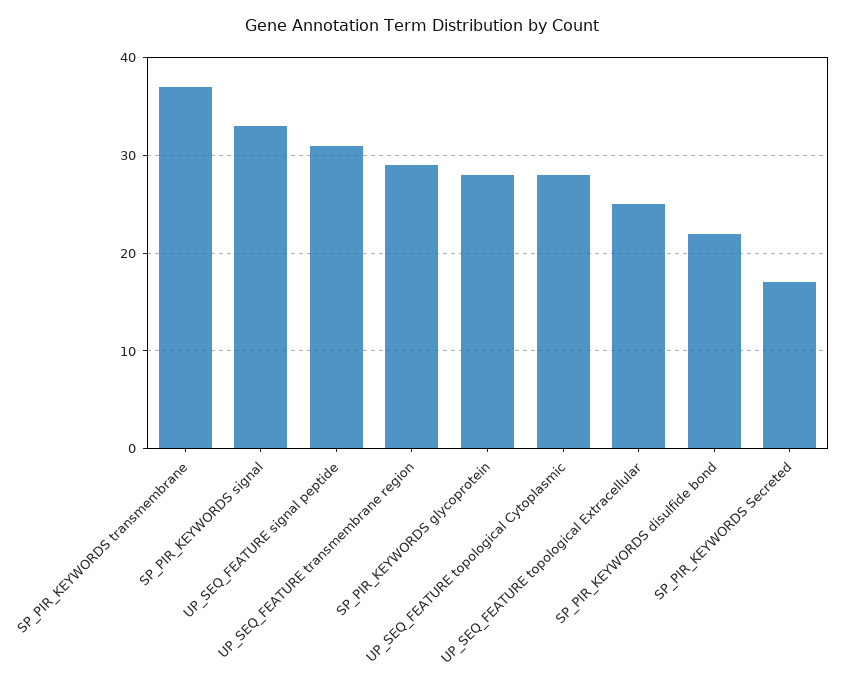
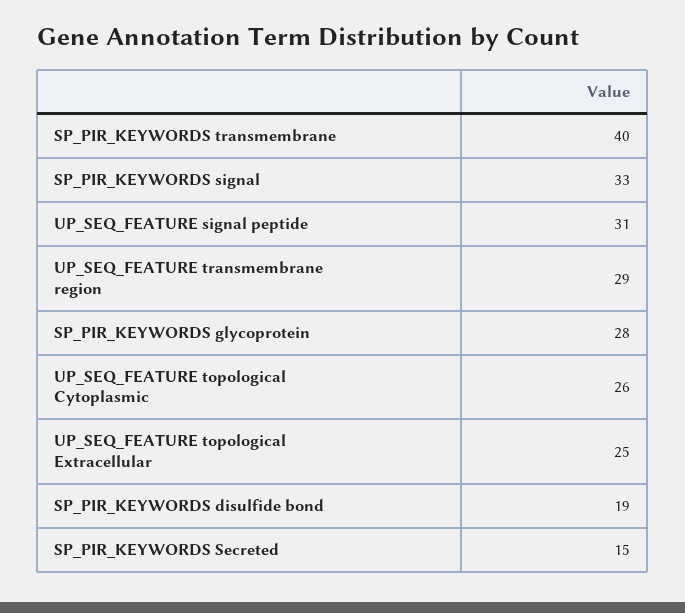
SP_PIR_KEYWORDS transmembrane: 37 -> 40
UP_SEQ_FEATURE topological Cytoplasmic: 28 -> 26
SP_PIR_KEYWORDS disulfide bond: 22 -> 19
SP_PIR_KEYWORDS Secreted: 17 -> 15

